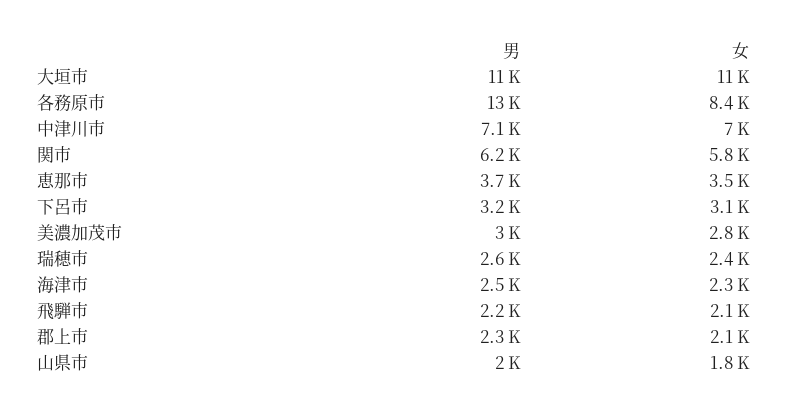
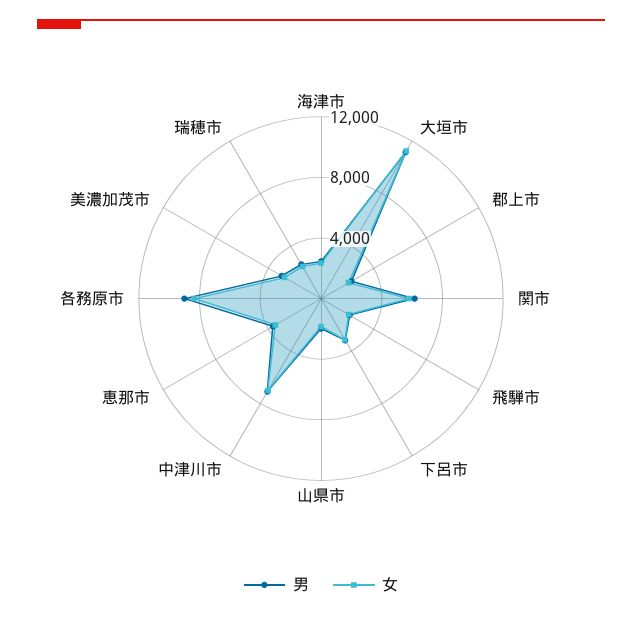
男, 各務原市: 13000 -> 9000

